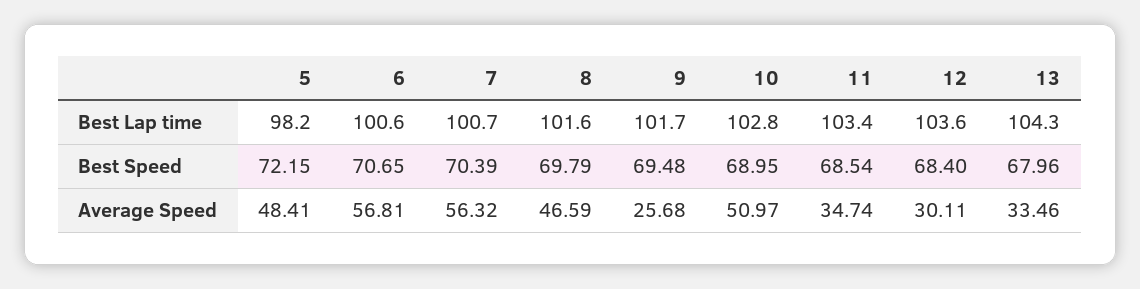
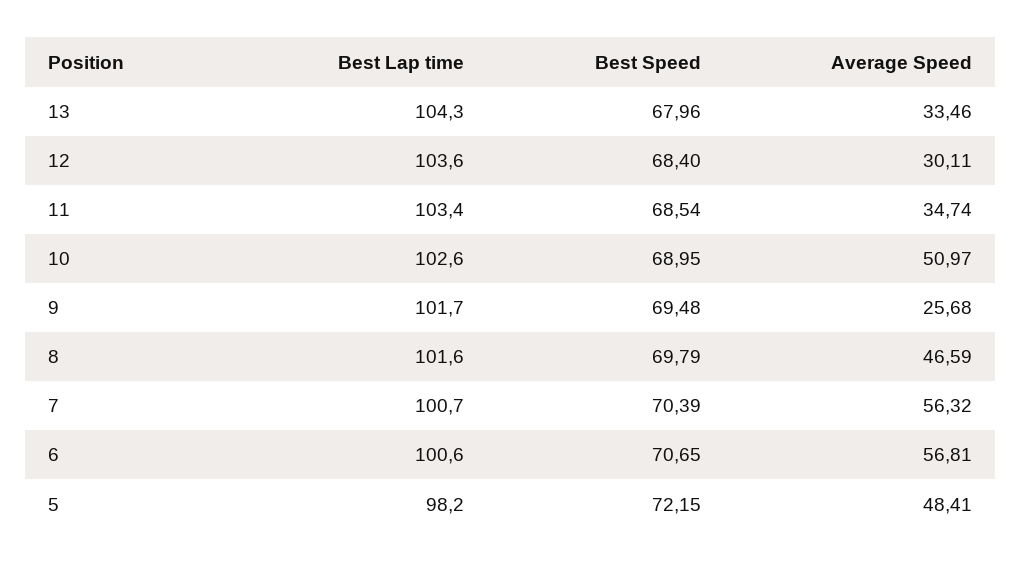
10, Best Lap time: 102.8 -> 102.6

